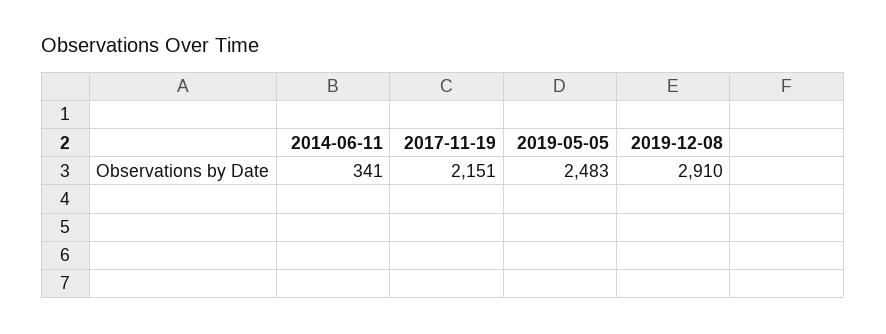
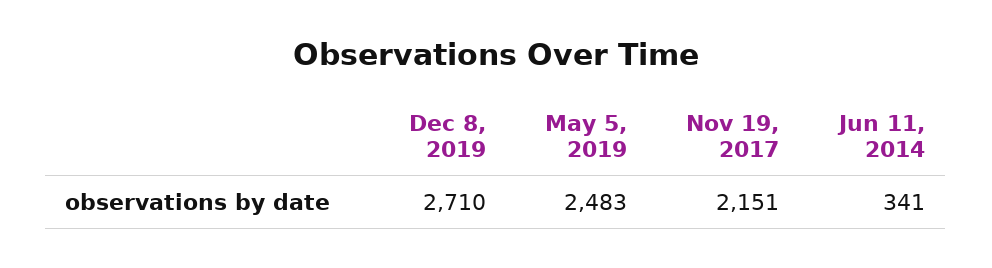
2019-12-08: 2910 -> 2710

